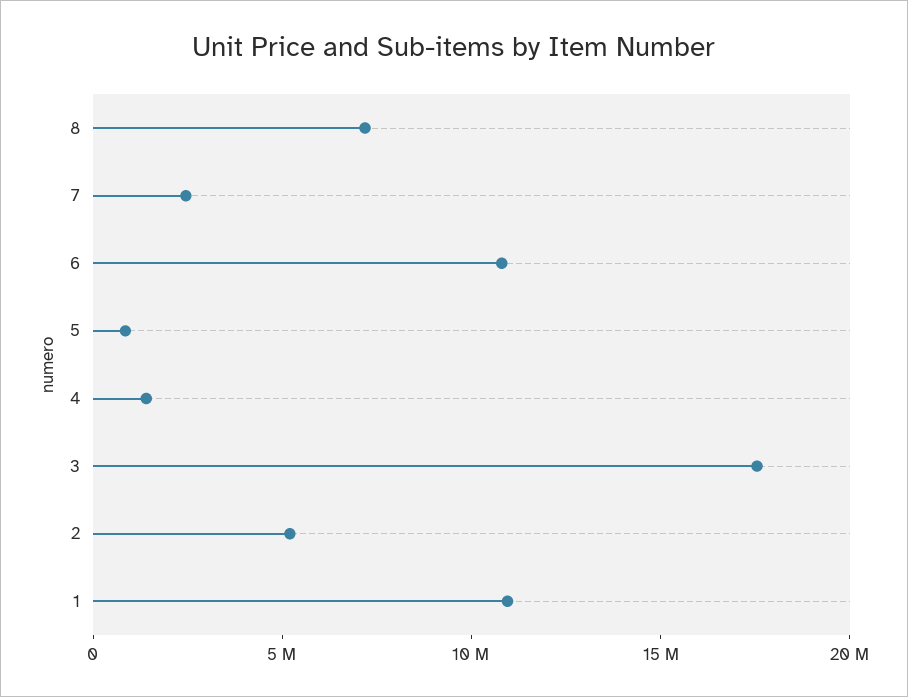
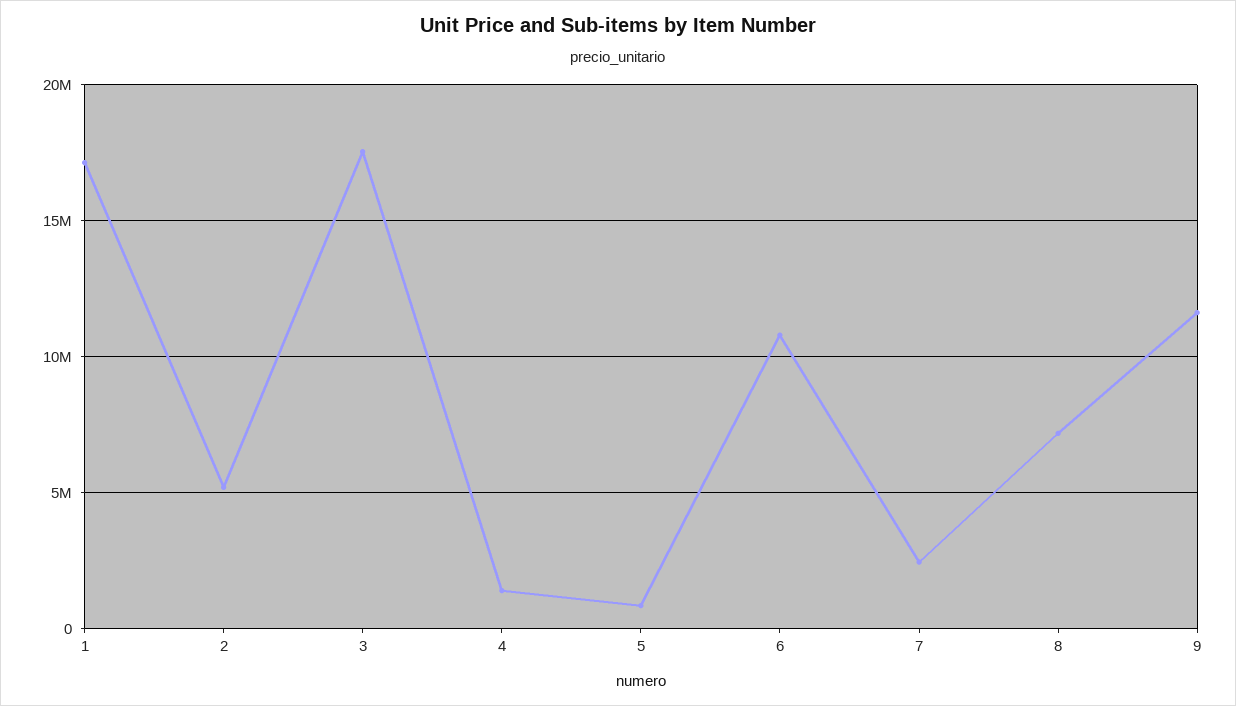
1: 11000000 -> 17000000
9: none -> 11500000

